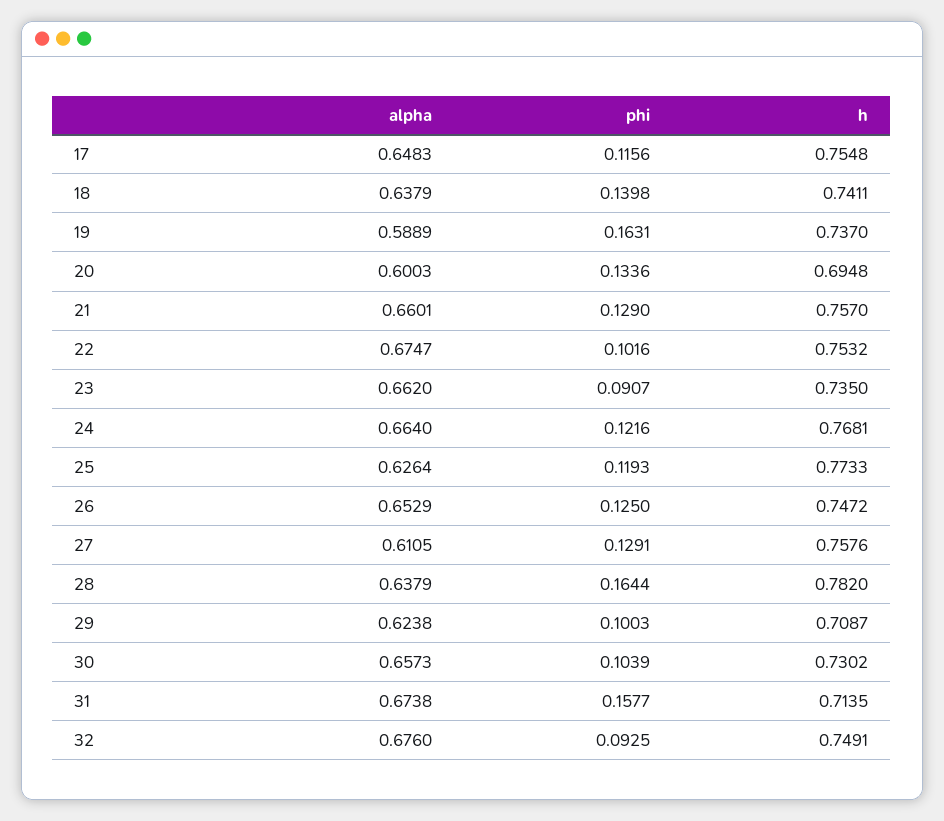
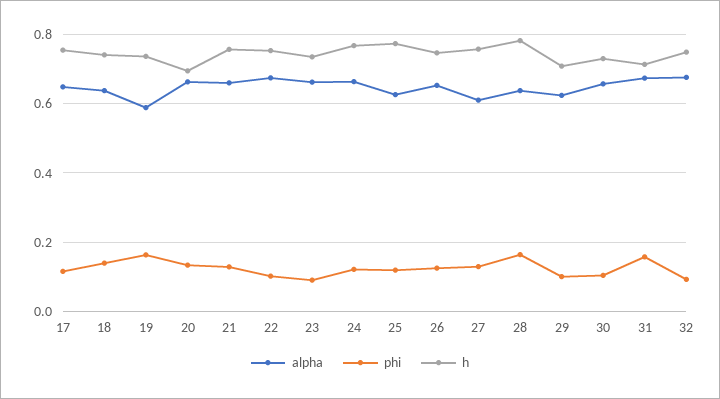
alpha, 20: 0.6003 -> 0.66

